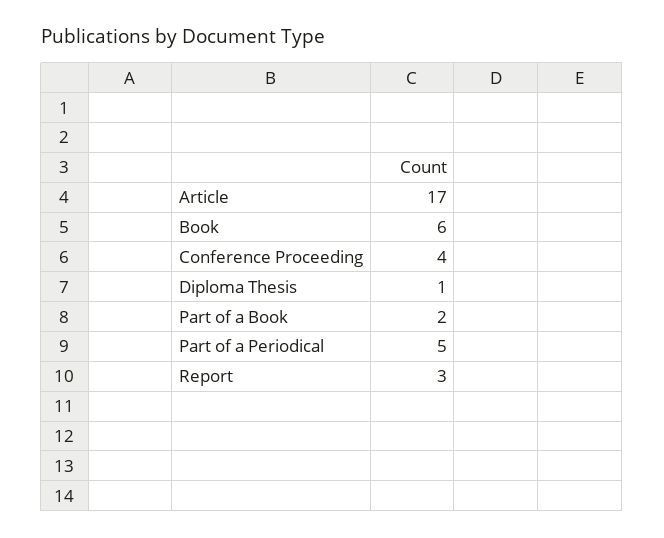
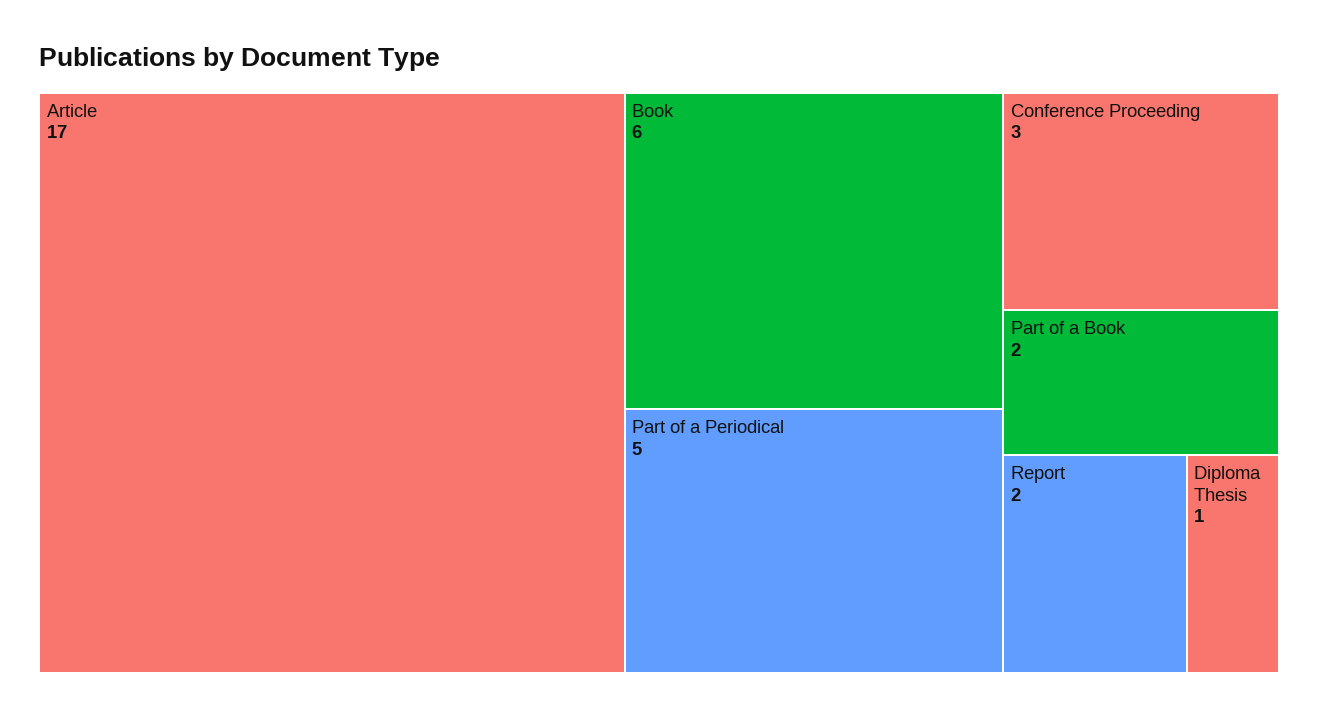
Conference Proceeding: 4 -> 3
Report: 3 -> 2

